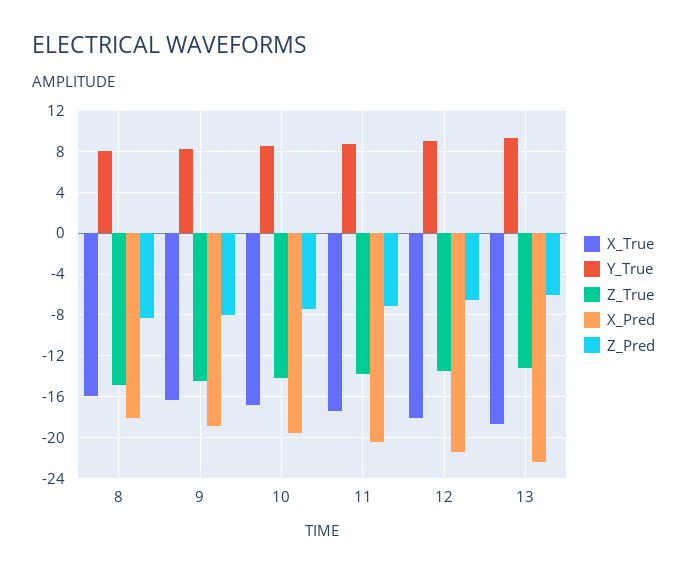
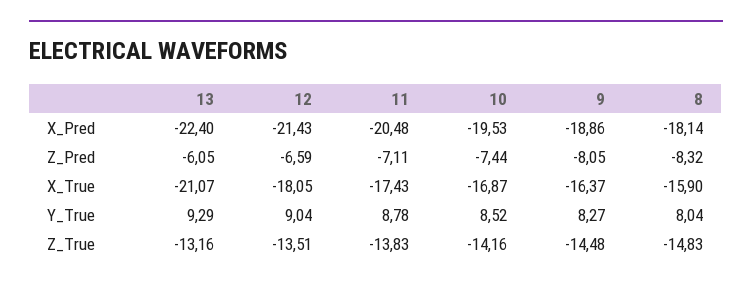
X_True, 13: -19 -> -21.07

